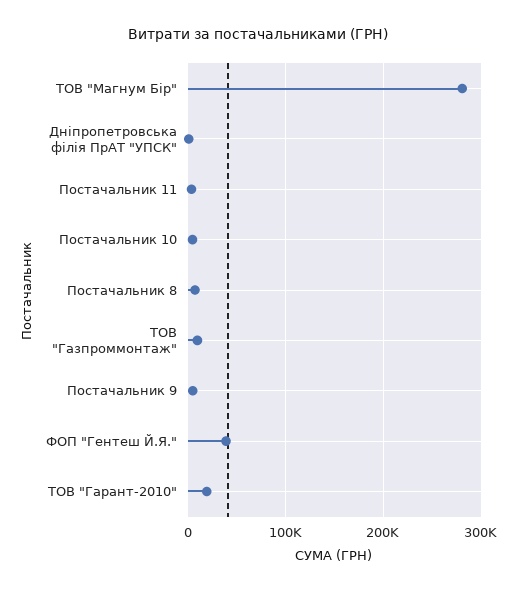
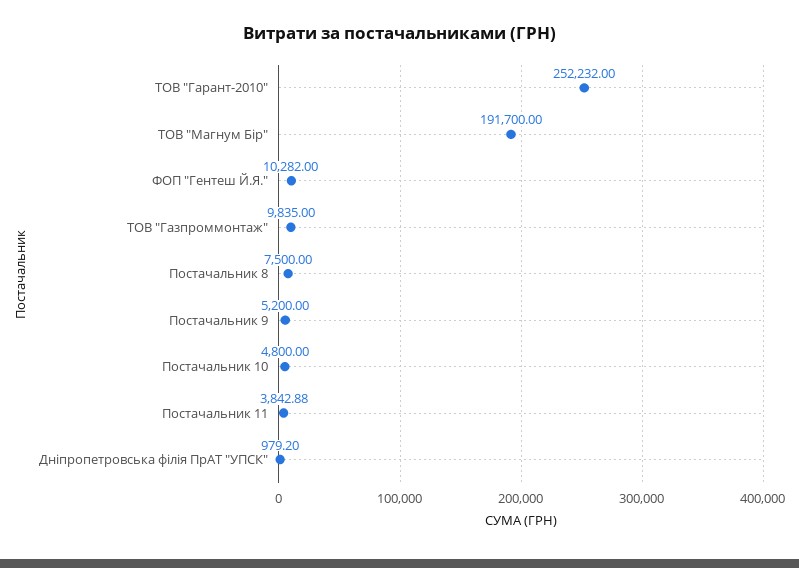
ТОВ "Магнум Бір": 280000 -> 191700
ФОП "Гентеш Й.Я.": 40000 -> 10282
ТОВ "Гарант-2010": 20000 -> 252232

